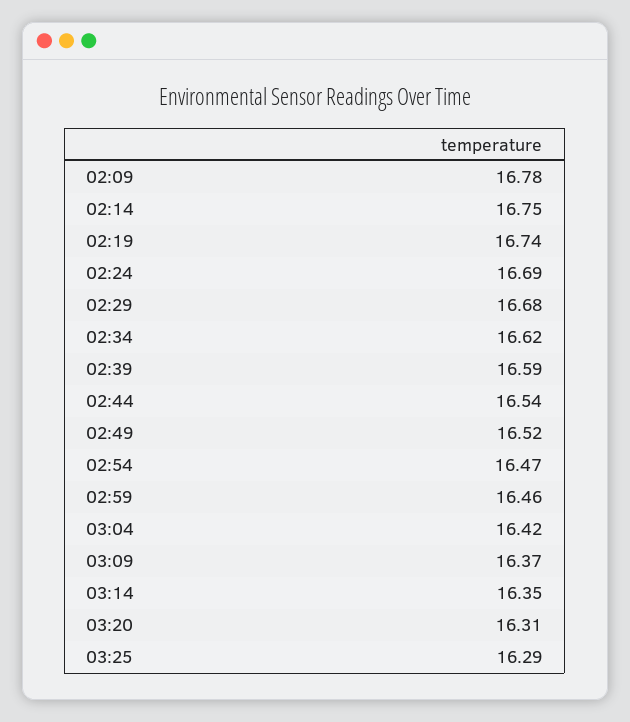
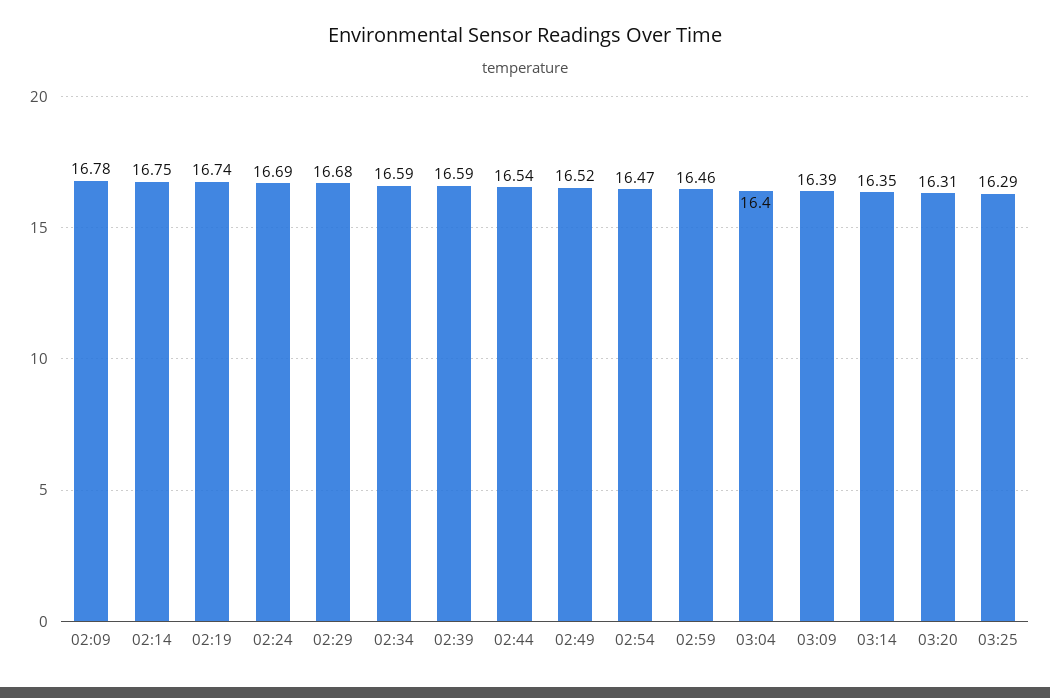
02:34: 16.62 -> 16.59
03:04: 16.42 -> 16.4
03:09: 16.37 -> 16.39

